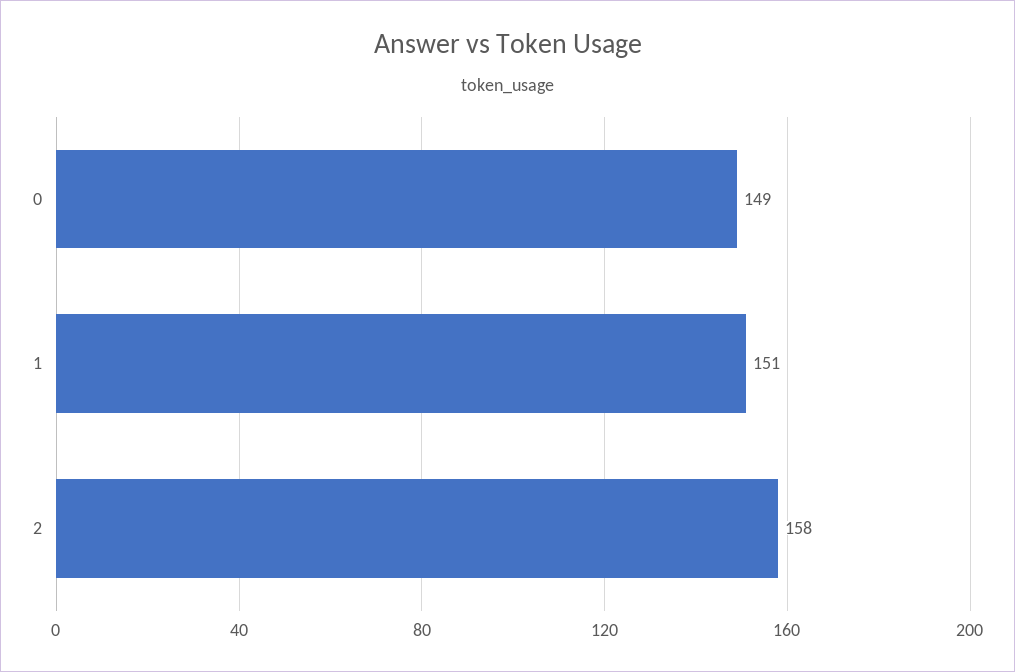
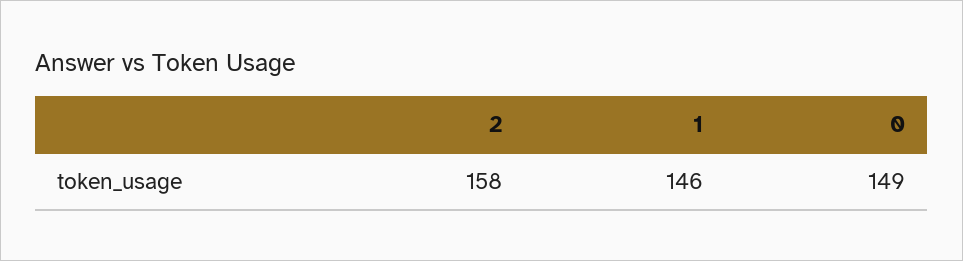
1: 151 -> 146

